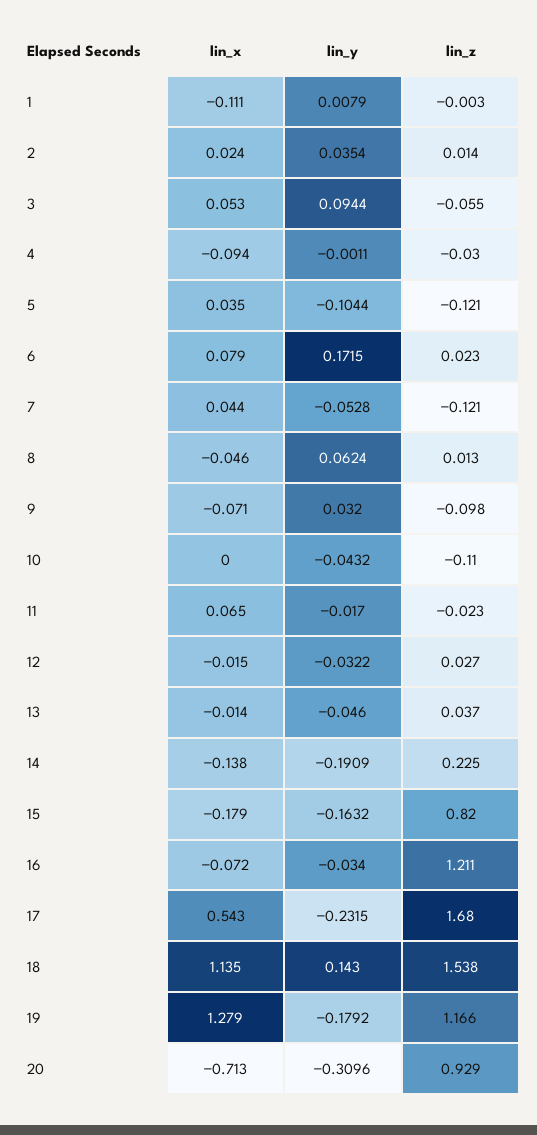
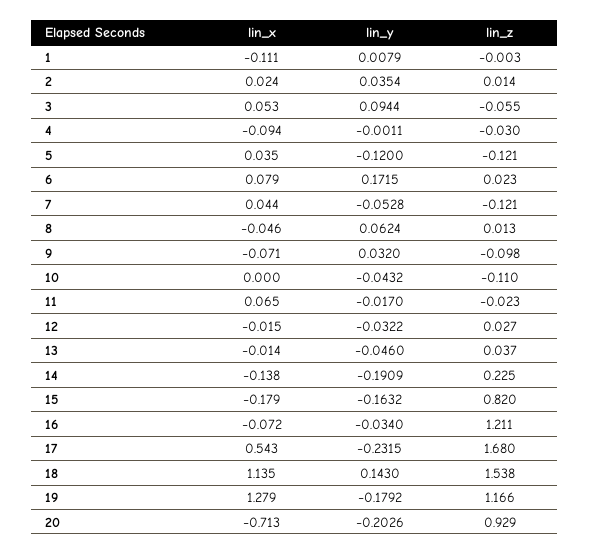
lin_y, 5: -0.1044 -> -0.12
lin_y, 20: -0.3096 -> -0.2026

